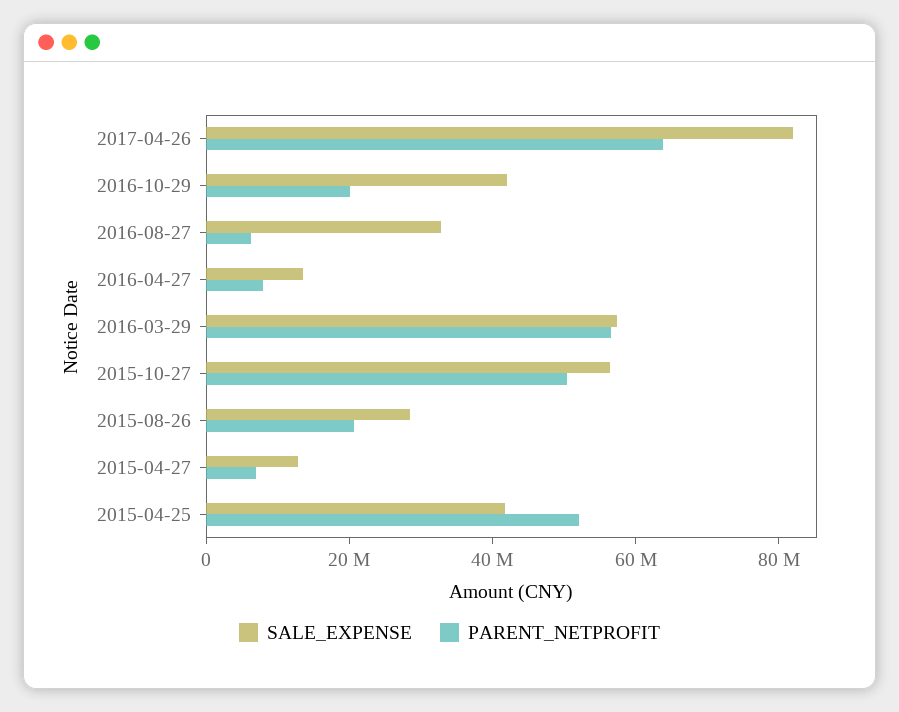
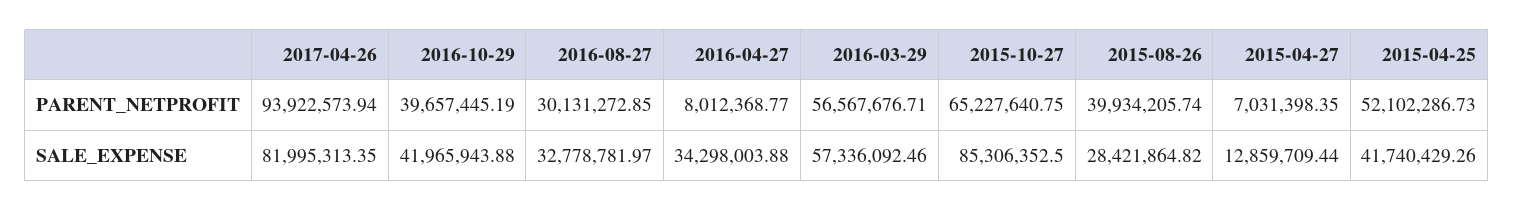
PARENT_NETPROFIT, 2017-04-26: 65000000 -> 93922573.94
PARENT_NETPROFIT, 2016-10-29: 20000000 -> 39657445.19
PARENT_NETPROFIT, 2016-08-27: 5000000 -> 30131272.85
SALE_EXPENSE, 2016-04-27: 15000000 -> 34298003.88
SALE_EXPENSE, 2015-10-27: 55000000 -> 85306352.5
PARENT_NETPROFIT, 2015-10-27: 50000000 -> 65227640.75
PARENT_NETPROFIT, 2015-08-26: 20000000 -> 39934205.74

